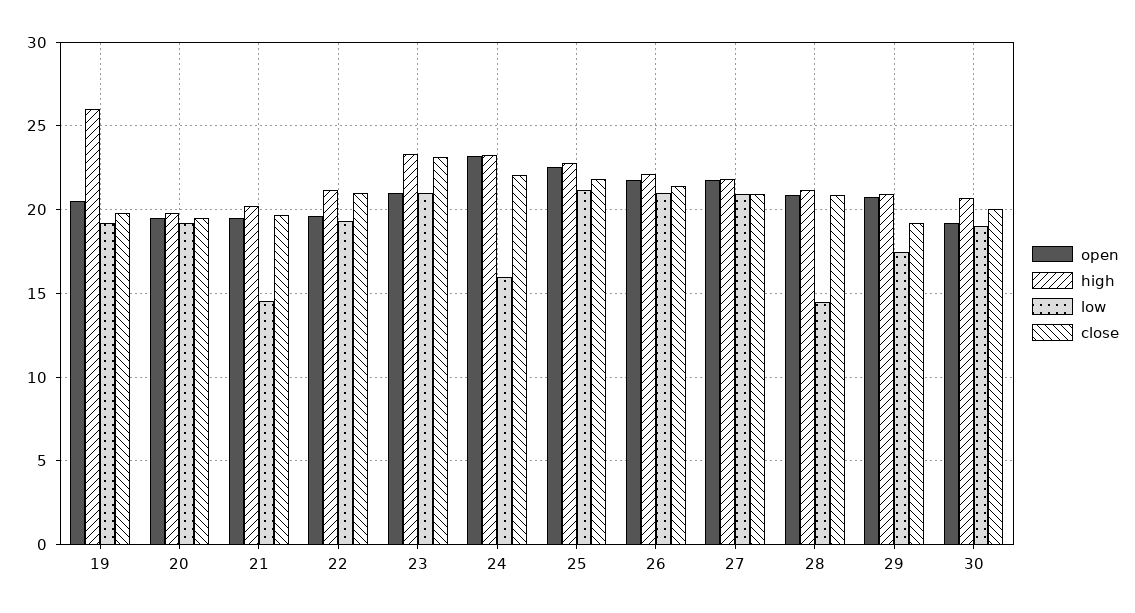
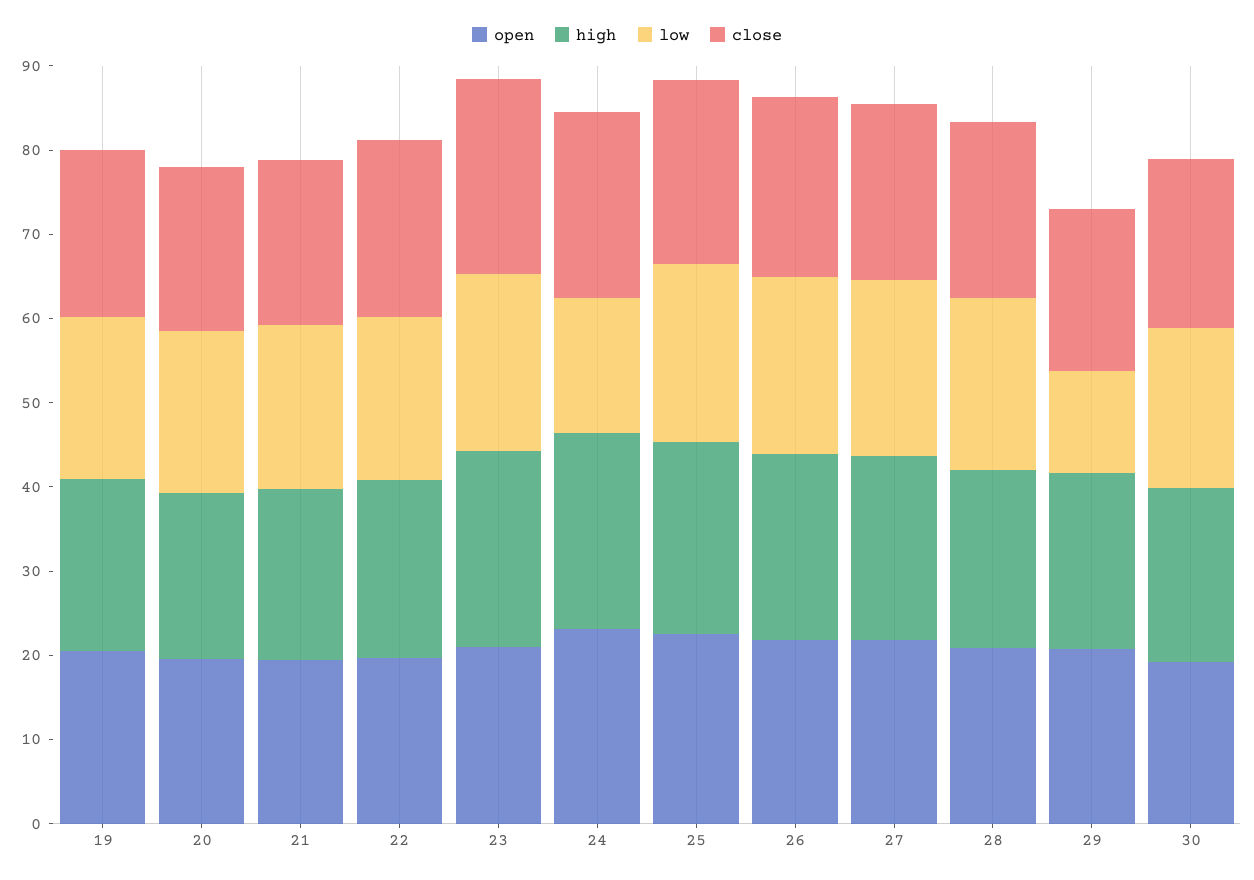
high, 19: 26 -> 20
low, 21: 14.5 -> 20
low, 28: 14.5 -> 20
low, 29: 17.5 -> 12

